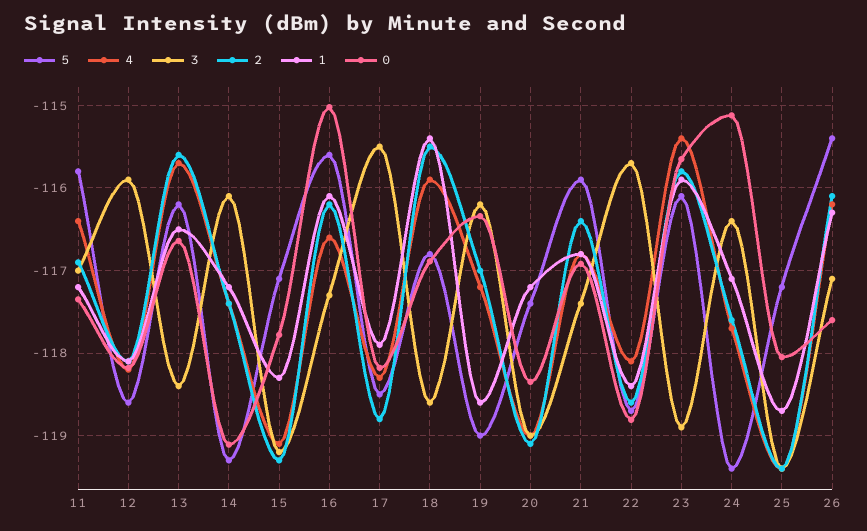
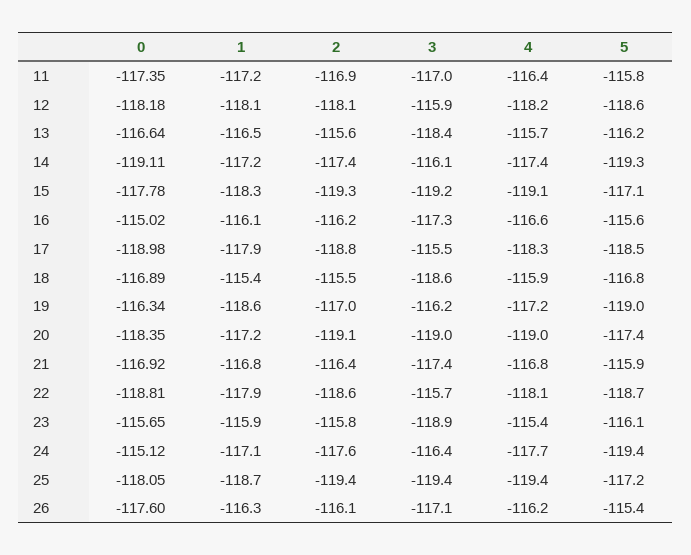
0, 17: -118.2 -> -118.98
1, 22: -118.4 -> -117.9

